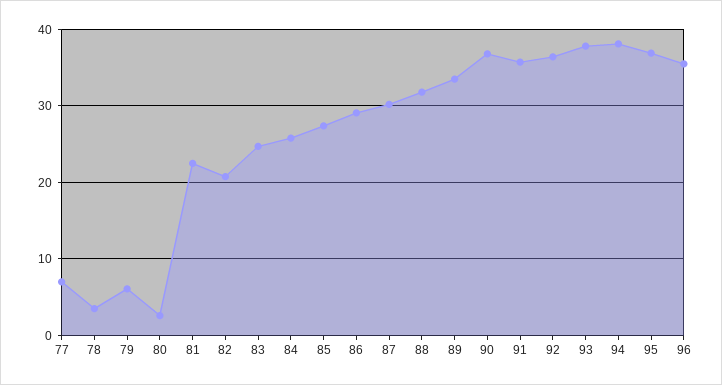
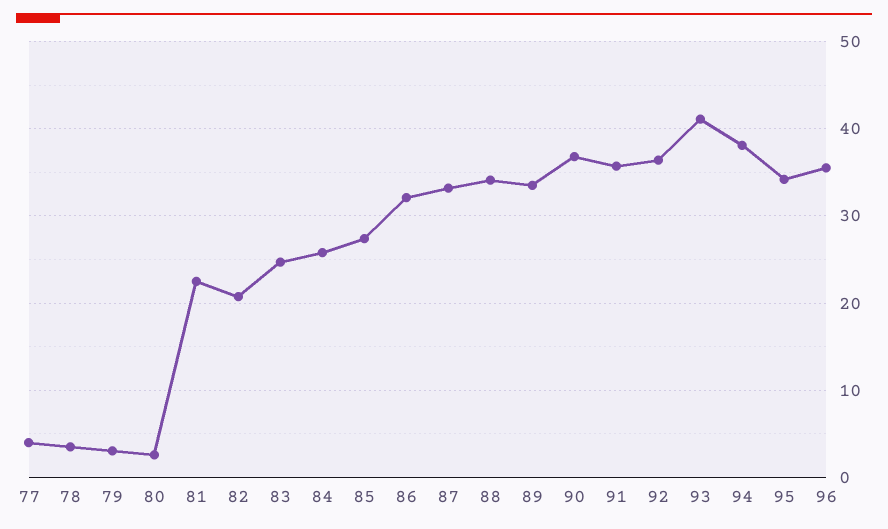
77: 7 -> 4
79: 6 -> 3
86: 29 -> 32
87: 30 -> 33
88: 32 -> 34
93: 38 -> 41
95: 37 -> 34

